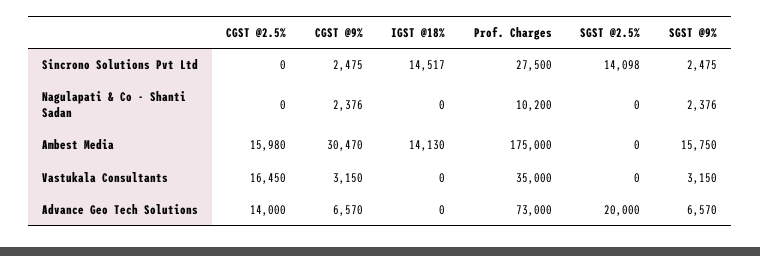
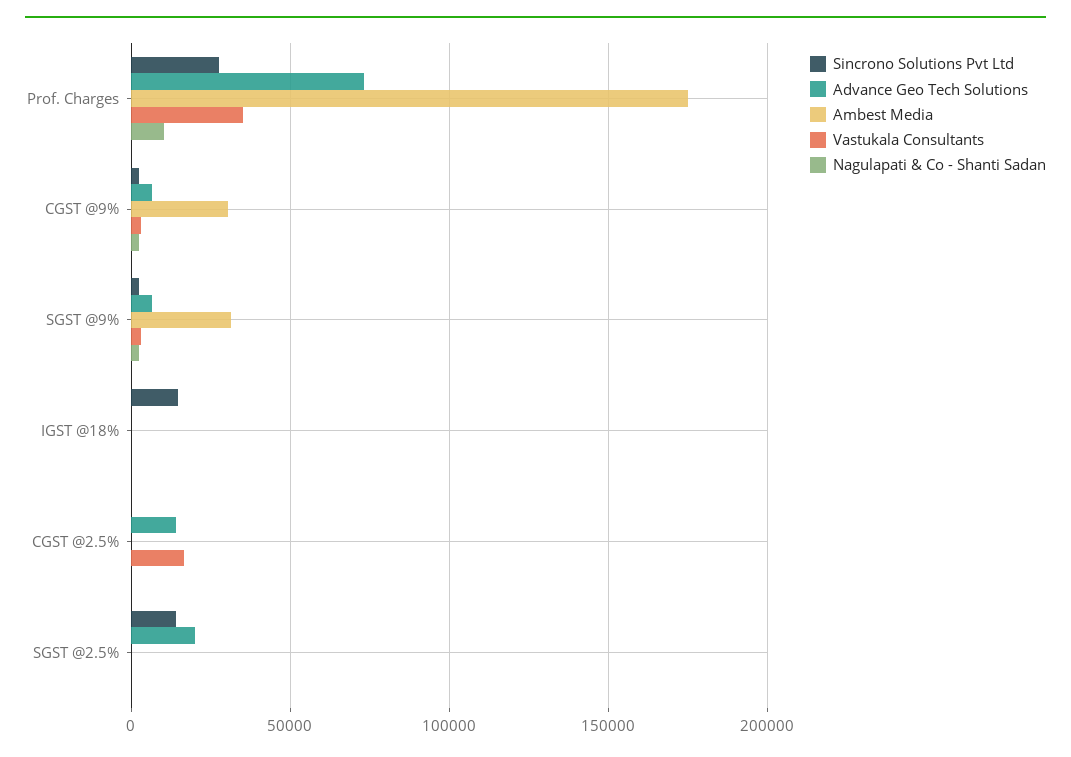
Ambest Media, CGST @2.5%: 15980 -> 0
Ambest Media, IGST @18%: 14130 -> 0
Ambest Media, SGST @9%: 15750 -> 30000

